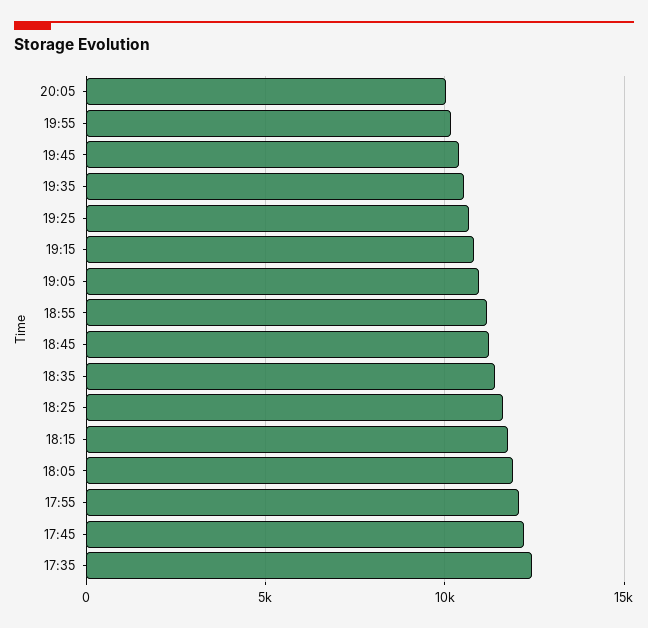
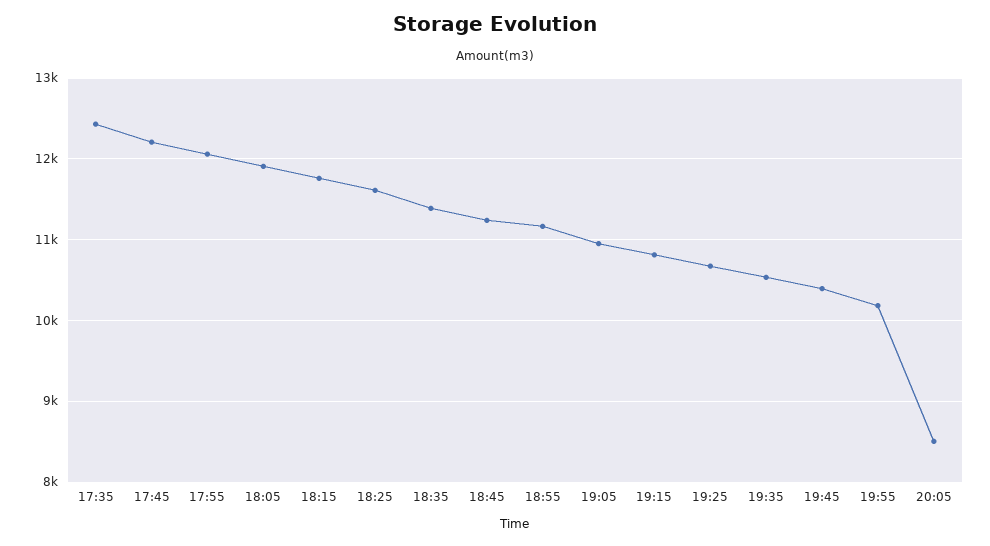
20:05: 10000 -> 8500

